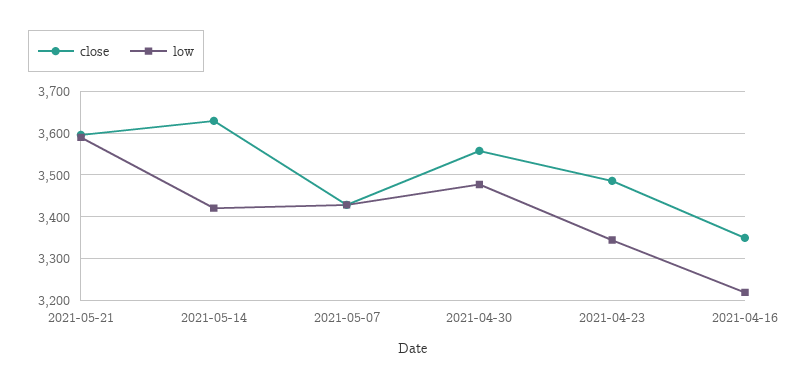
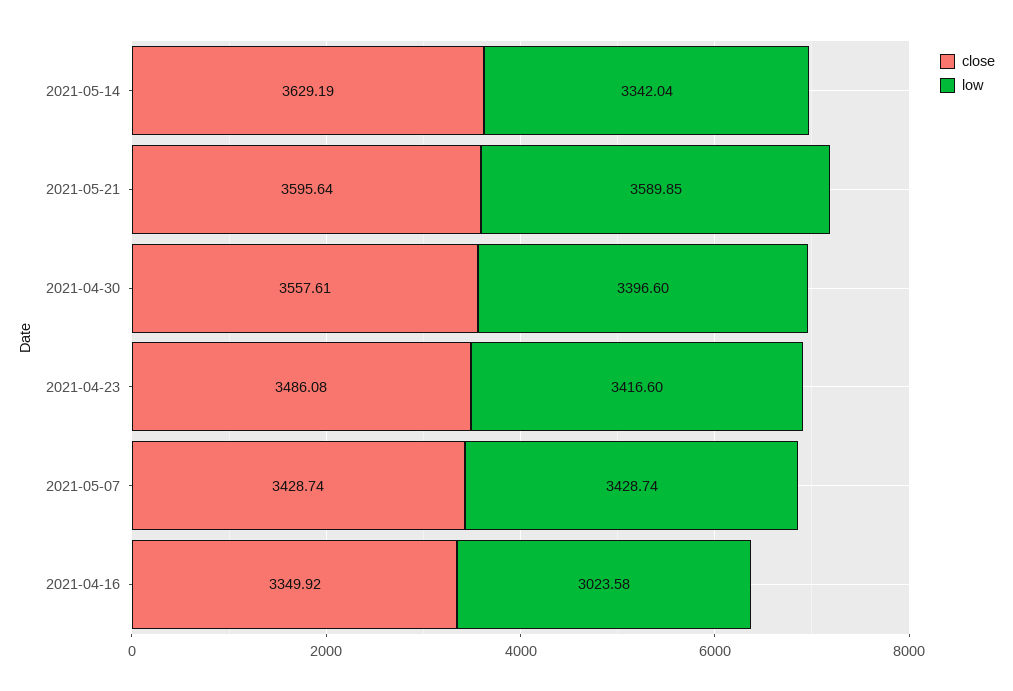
low, 2021-05-14: 3420 -> 3342.04
low, 2021-04-30: 3480 -> 3396.6
low, 2021-04-23: 3340 -> 3416.6
low, 2021-04-16: 3220 -> 3023.58

